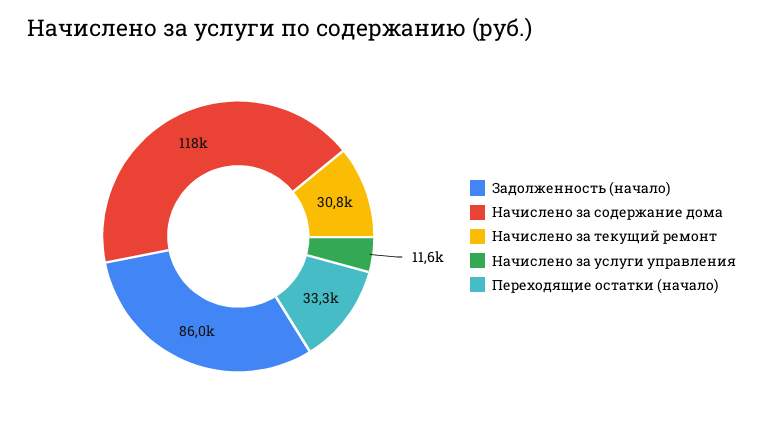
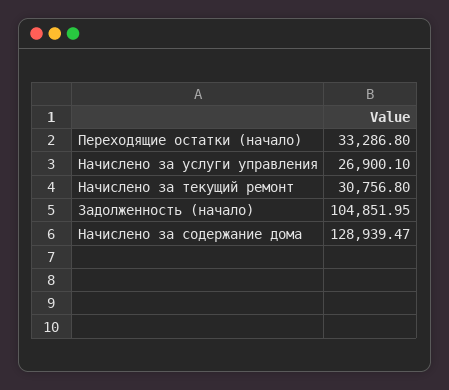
Задолженность (начало): 86000 -> 104851.95
Начислено за содержание дома: 118000 -> 128939.47
Начислено за услуги управления: 11600 -> 26900.1

